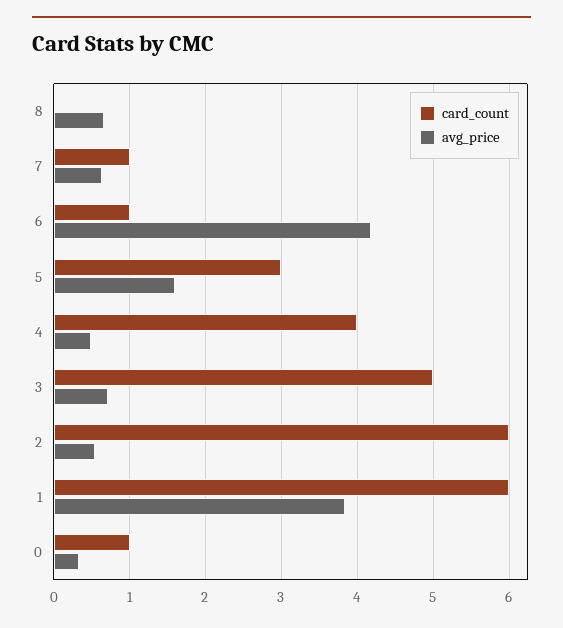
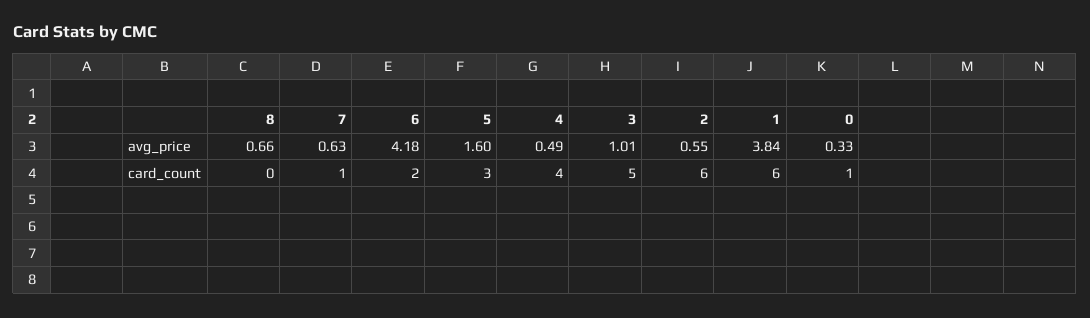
card_count, 6: 1 -> 2
avg_price, 3: 0.7 -> 1.01

